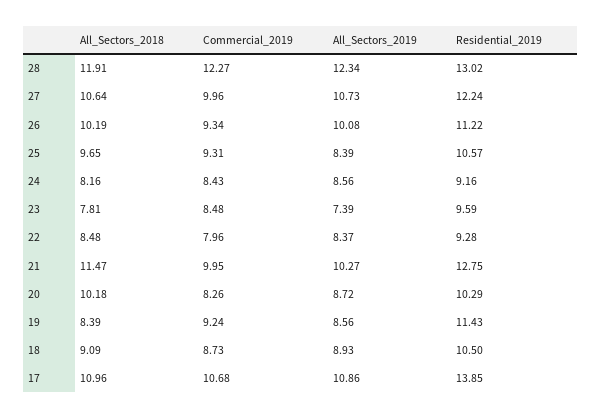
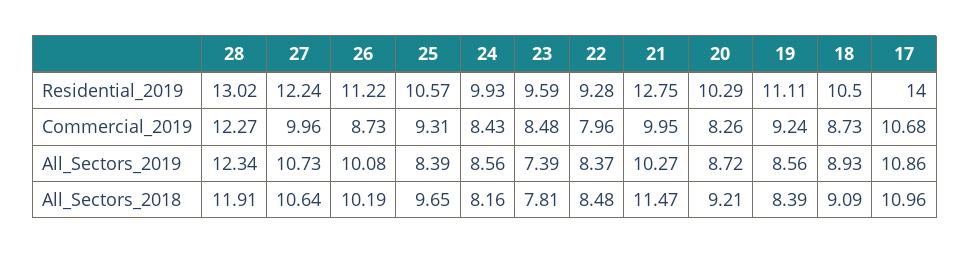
Commercial_2019, 26: 9.34 -> 8.73
Residential_2019, 24: 9.16 -> 9.93
All_Sectors_2018, 20: 10.18 -> 9.21
Residential_2019, 19: 11.43 -> 11.11
Residential_2019, 17: 13.85 -> 14

